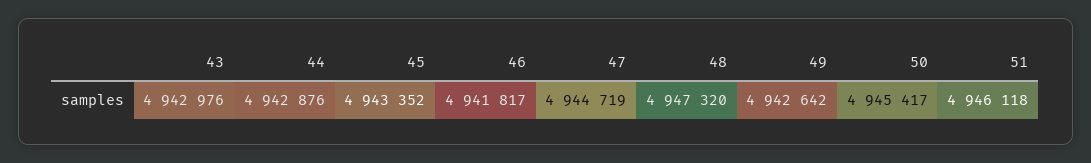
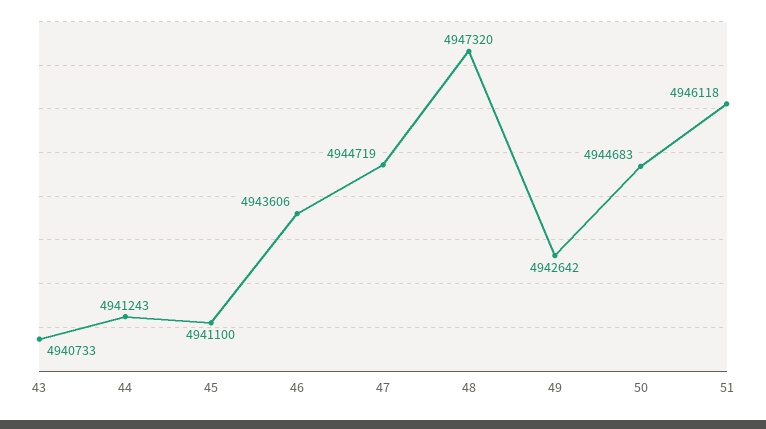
43: 4942976 -> 4940733
44: 4942876 -> 4941243
45: 4943352 -> 4941100
46: 4941817 -> 4943606
50: 4945417 -> 4944683

